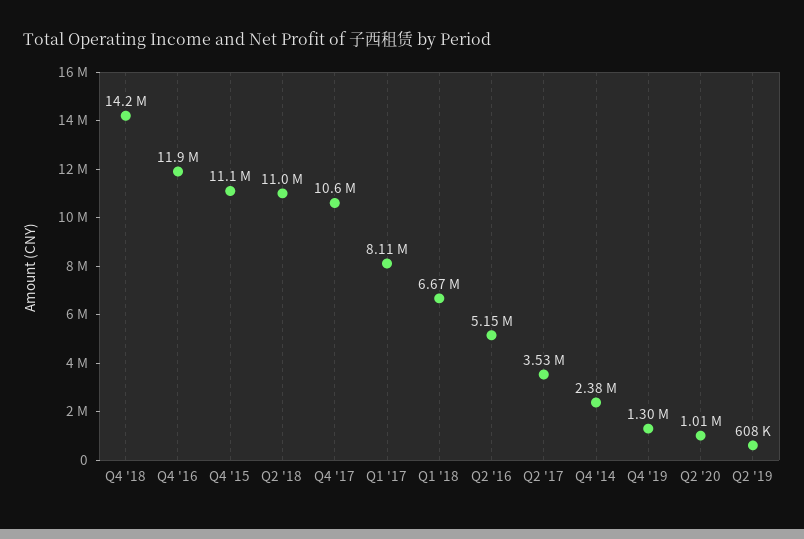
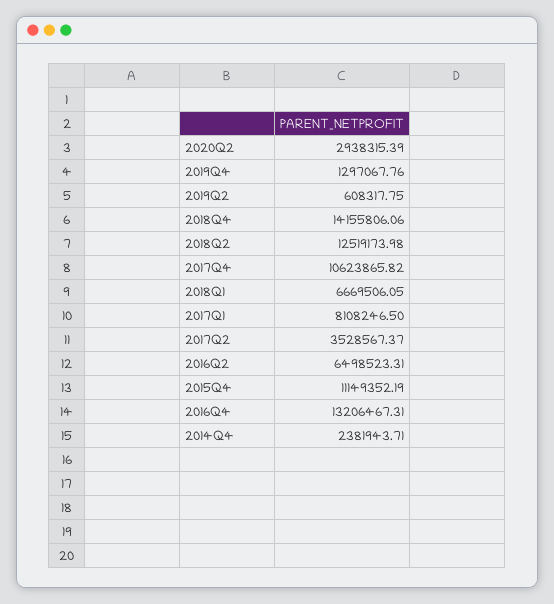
Q4 '16: 11900000 -> 13206467.31
Q2 '18: 11000000 -> 12519173.98
Q2 '16: 5150000 -> 6498523.31
Q2 '20: 1010000 -> 2938315.39

